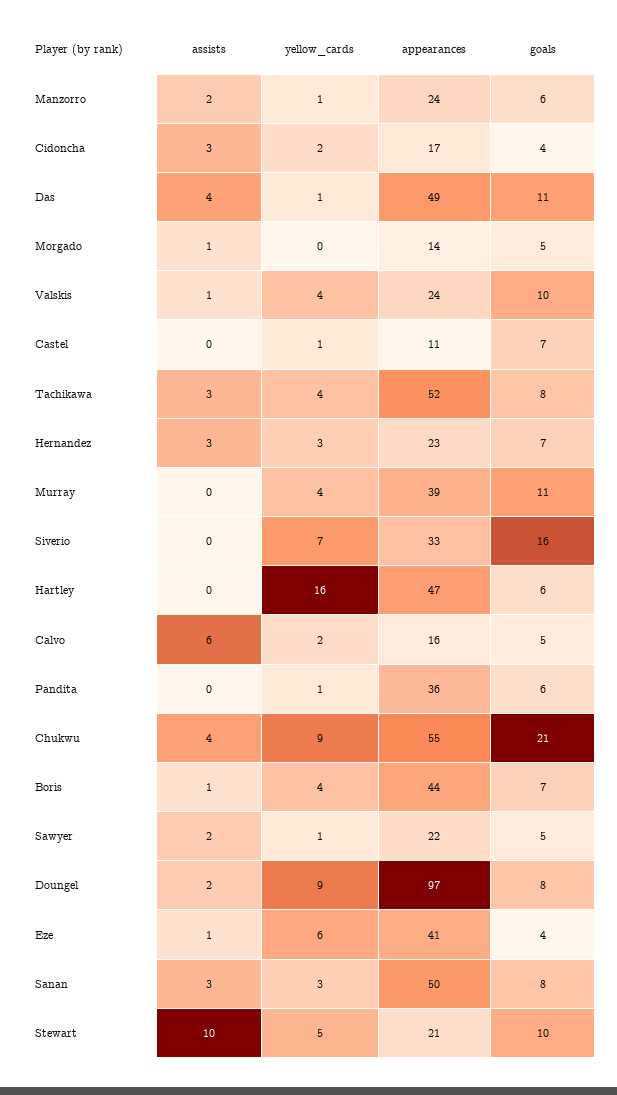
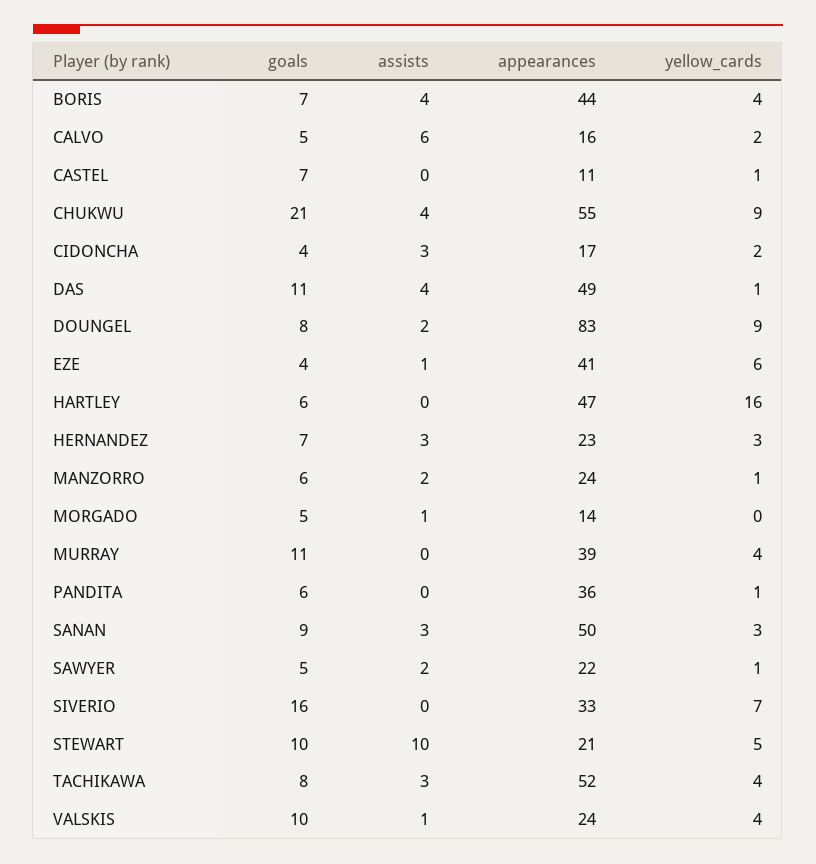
assists, Boris: 1 -> 4
appearances, Doungel: 97 -> 83
goals, Sanan: 8 -> 9

